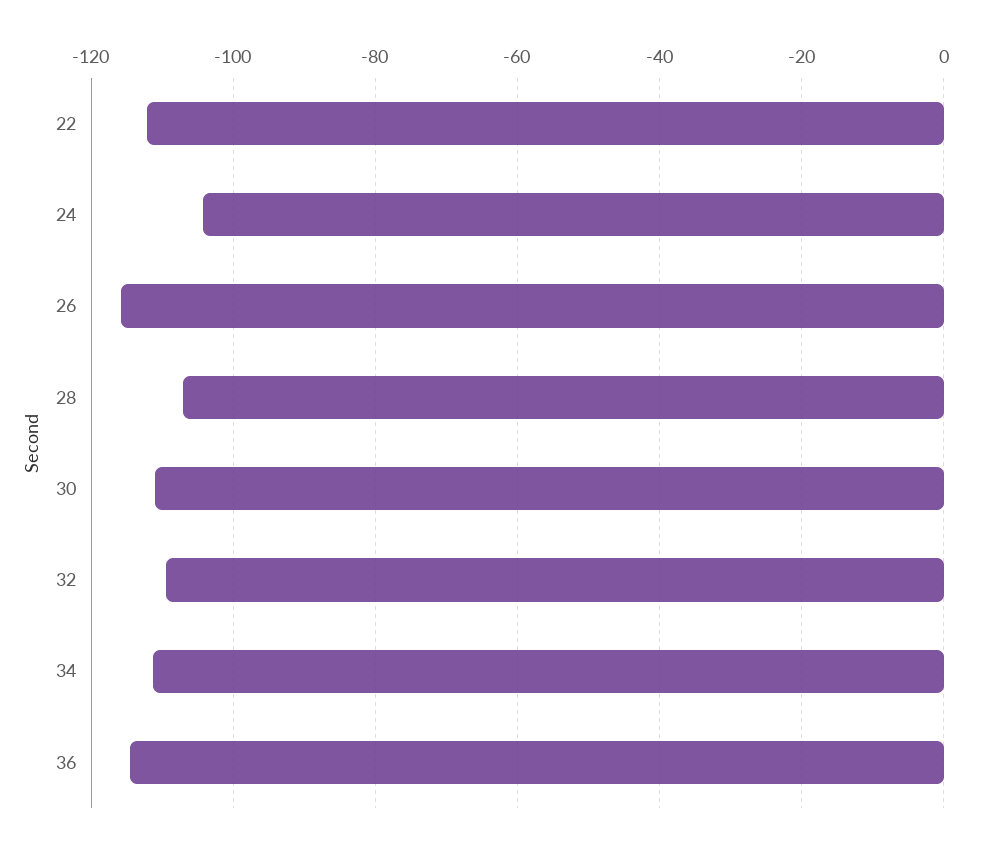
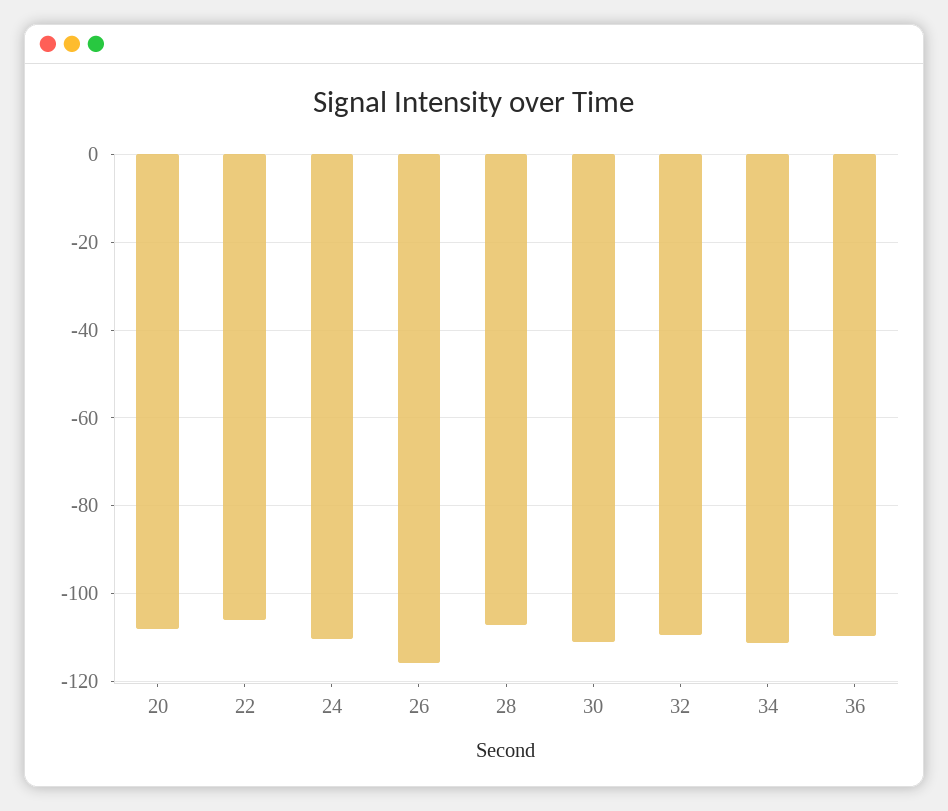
22: -112 -> -106
24: -104 -> -110
36: -114 -> -110
20: none -> -108

